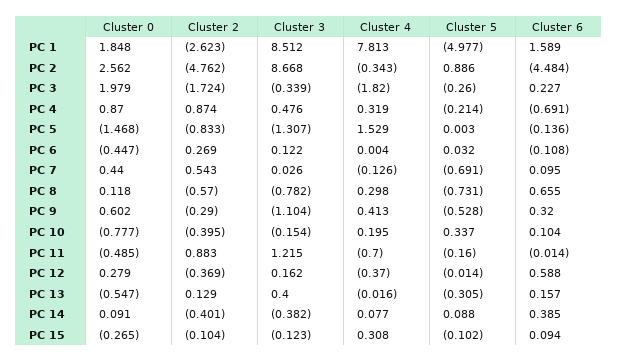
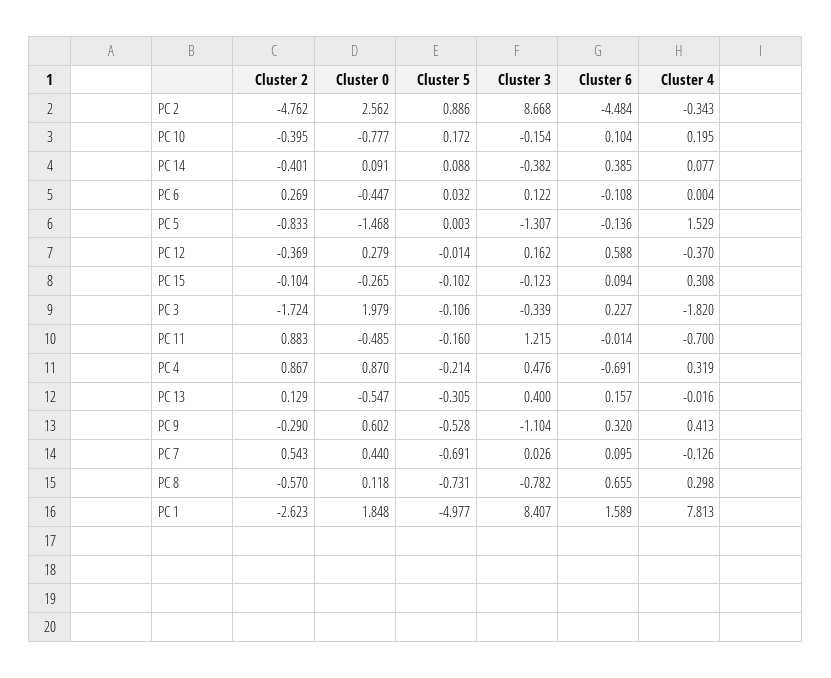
Cluster 3, PC 1: 8.512 -> 8.407
Cluster 5, PC 3: -0.26 -> -0.106
Cluster 2, PC 4: 0.874 -> 0.867
Cluster 5, PC 10: 0.337 -> 0.172

